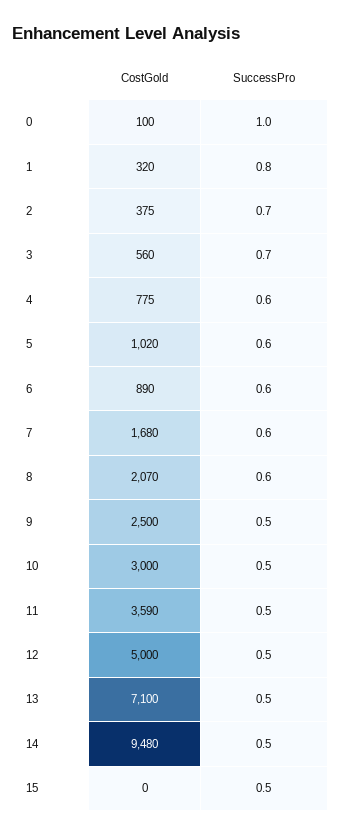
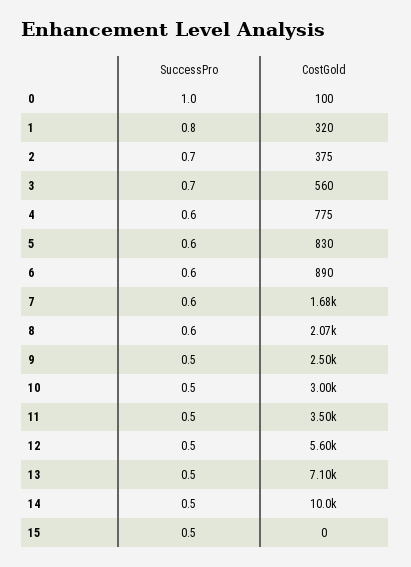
CostGold, 5: 1020 -> 830
CostGold, 11: 3590 -> 3500
CostGold, 12: 5000 -> 5600
CostGold, 14: 9480 -> 10000

